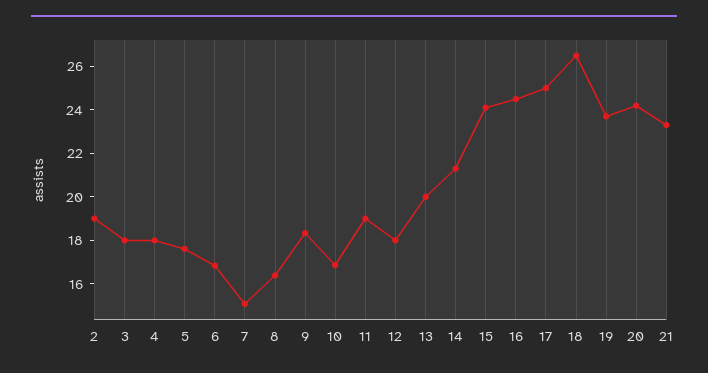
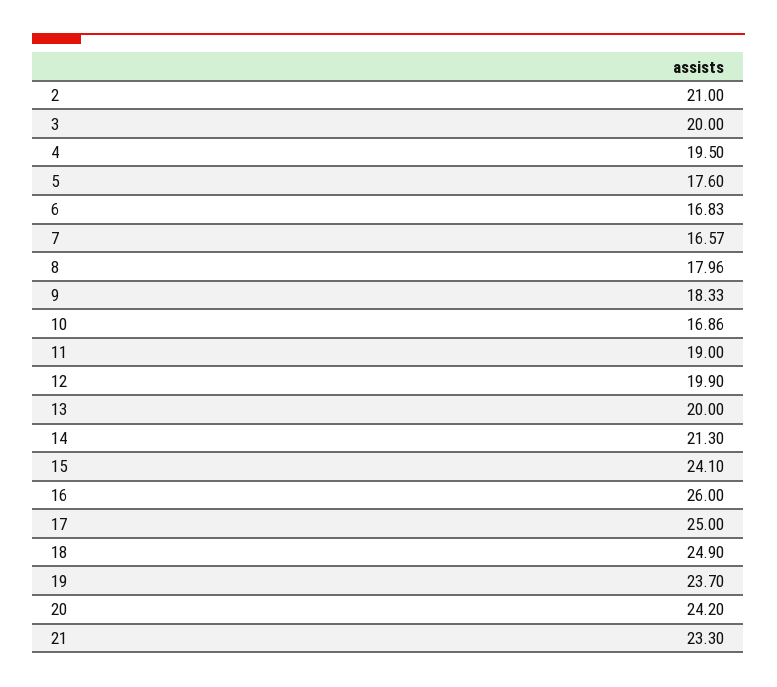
2: 19 -> 21
3: 18 -> 20
4: 18 -> 19.5
7: 15 -> 16.57
8: 16.5 -> 17.96
12: 18 -> 19.9
16: 24.5 -> 26
18: 26.5 -> 24.9

